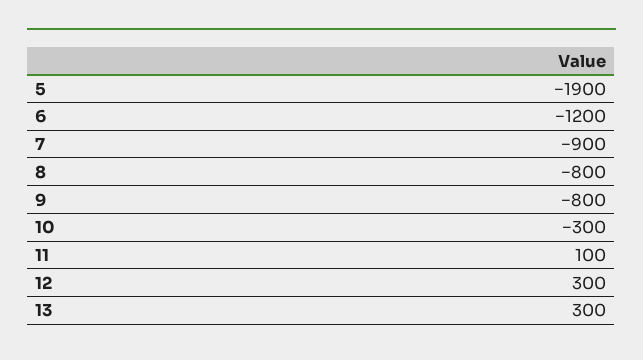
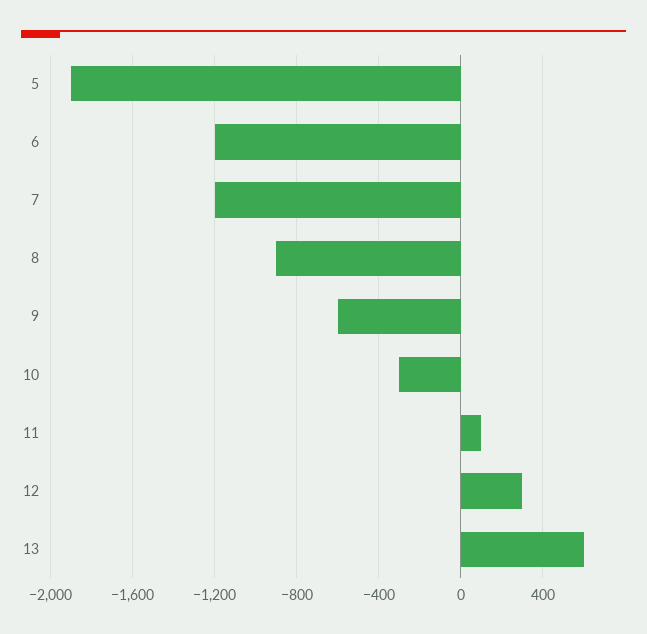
7: -900 -> -1200
8: -800 -> -900
9: -800 -> -600
13: 300 -> 600

